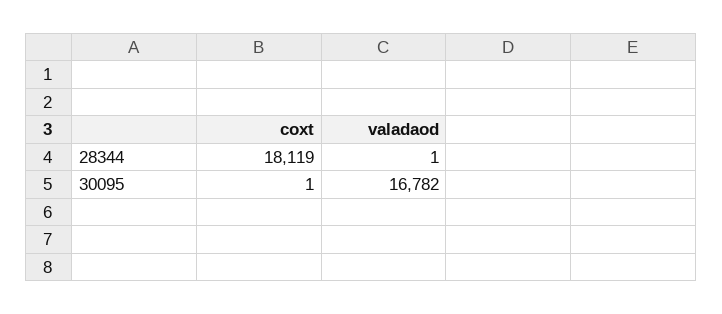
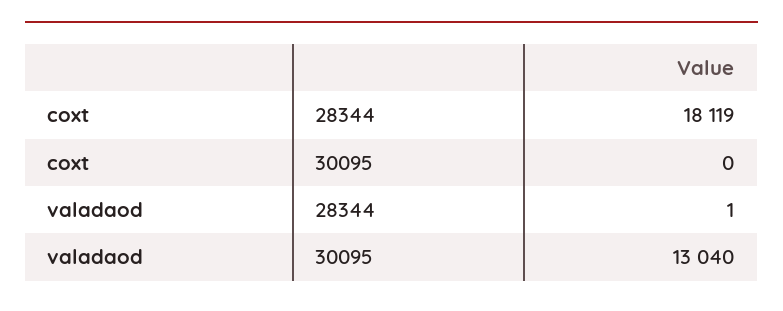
coxt, 30095: 1 -> 0
valadaod, 30095: 16782 -> 13040

